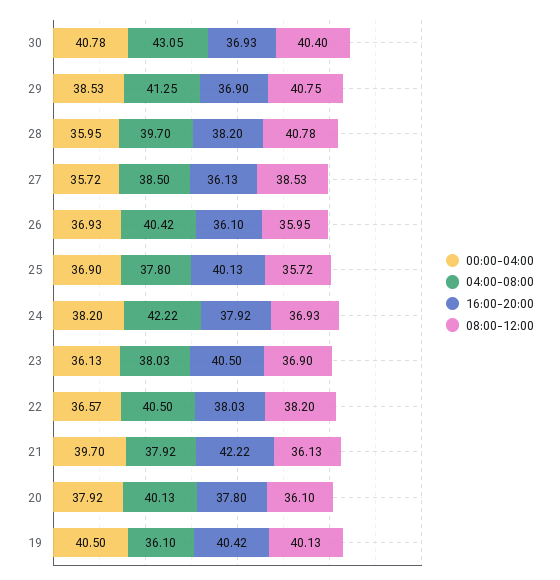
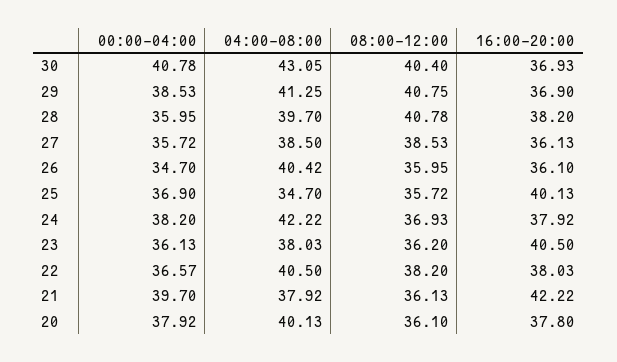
00:00-04:00, 26: 36.93 -> 34.7
04:00-08:00, 25: 37.8 -> 34.7
08:00-12:00, 23: 36.9 -> 36.2
00:00-04:00, 19: 40.5 -> none
04:00-08:00, 19: 36.1 -> none
16:00-20:00, 19: 40.42 -> none
08:00-12:00, 19: 40.13 -> none

